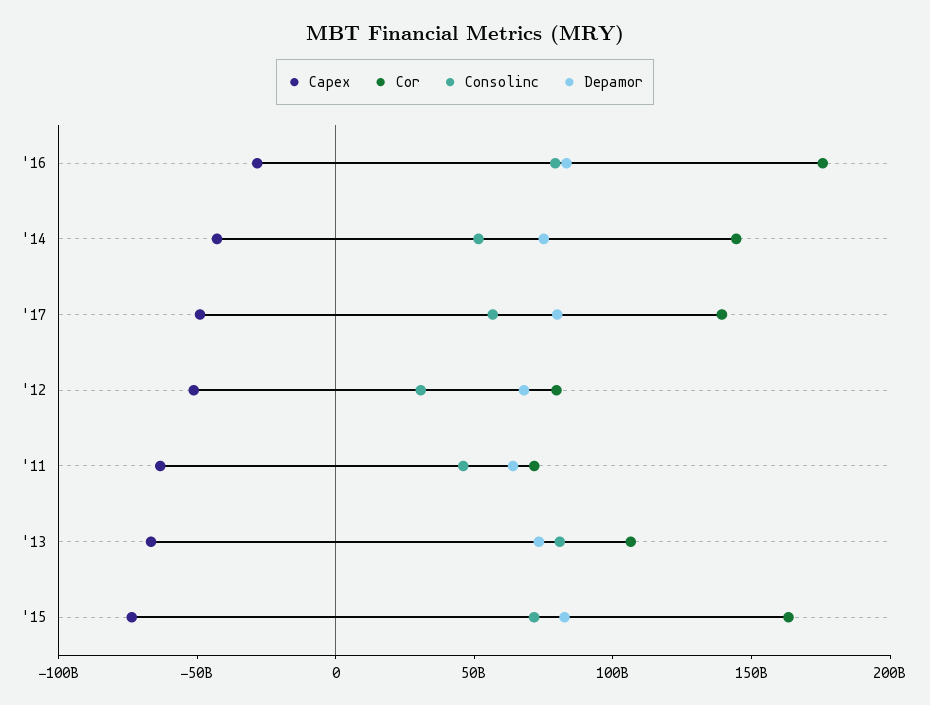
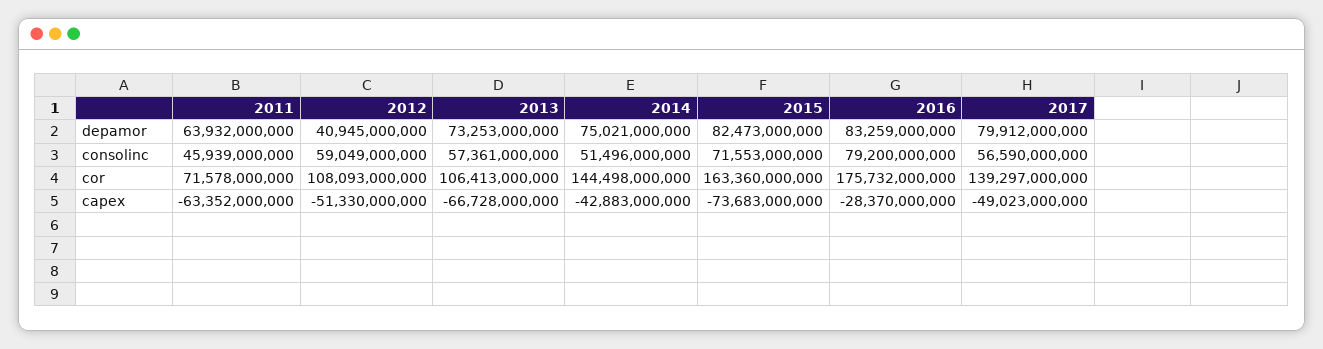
Cor, '12: 80000000000 -> 108093000000
Consolinc, '12: 30000000000 -> 59049000000
Depamor, '12: 70000000000 -> 40945000000
Consolinc, '13: 80000000000 -> 57361000000

